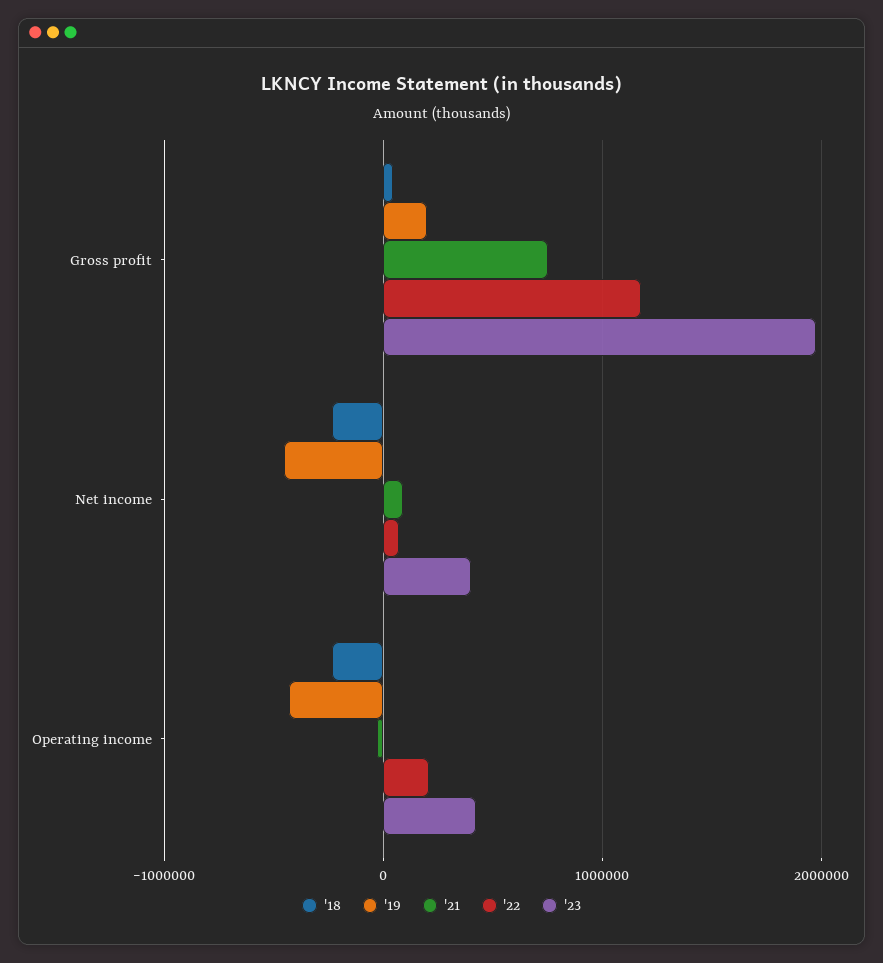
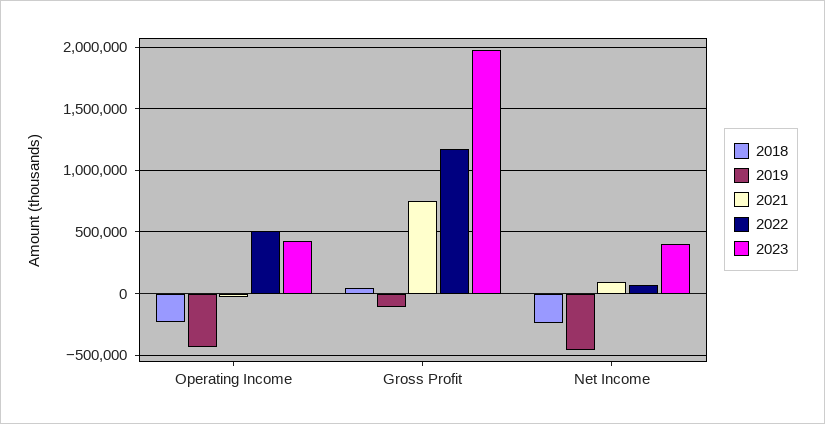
'19, Gross profit: 200000 -> -100000
'22, Operating income: 200000 -> 500000

